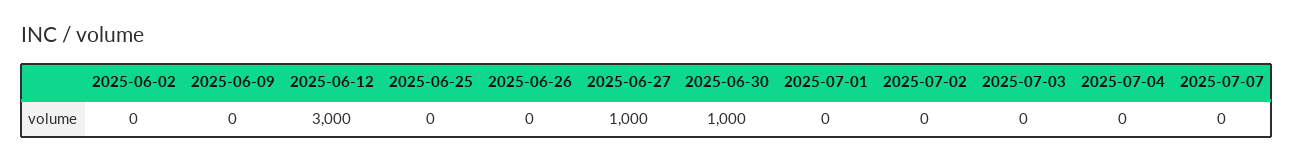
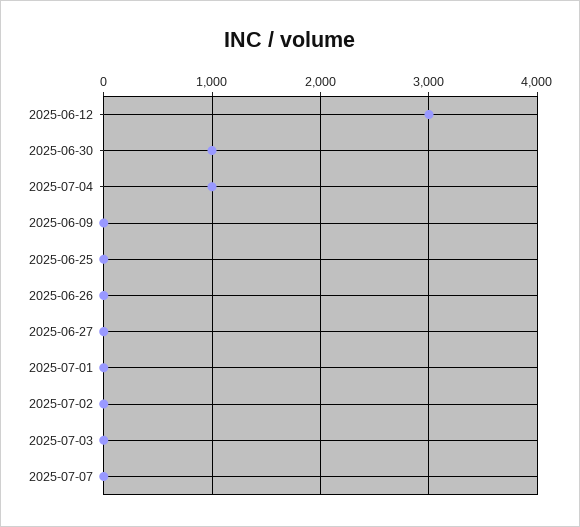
2025-06-02: 0 -> none
2025-06-27: 1000 -> 0
2025-07-04: 0 -> 1000

